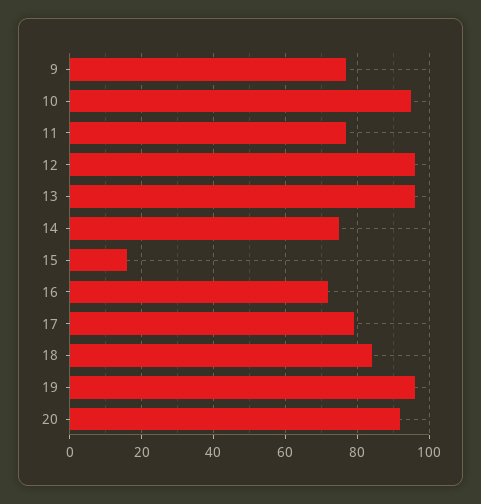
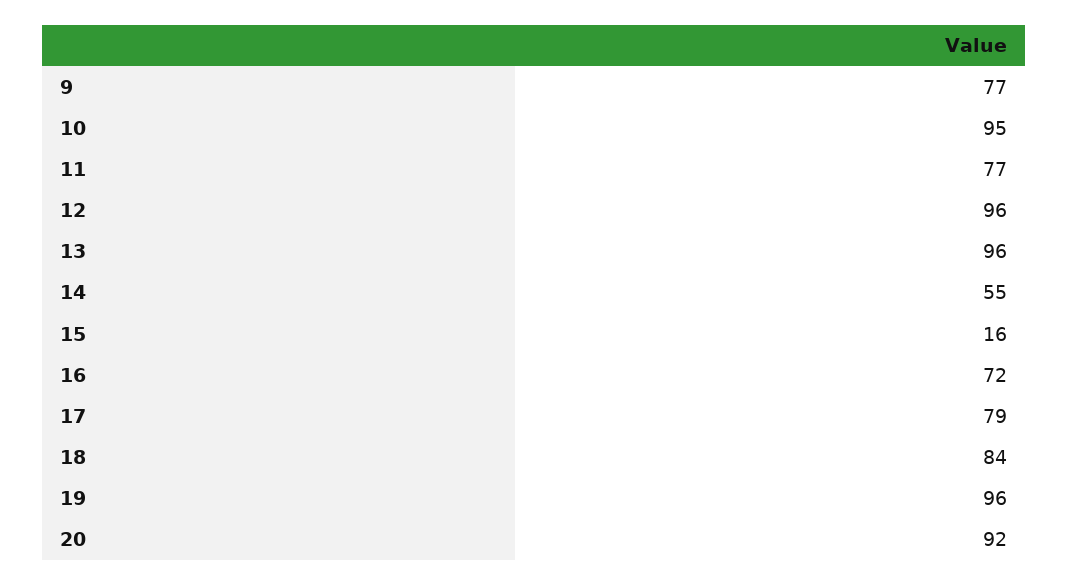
14: 75 -> 55

